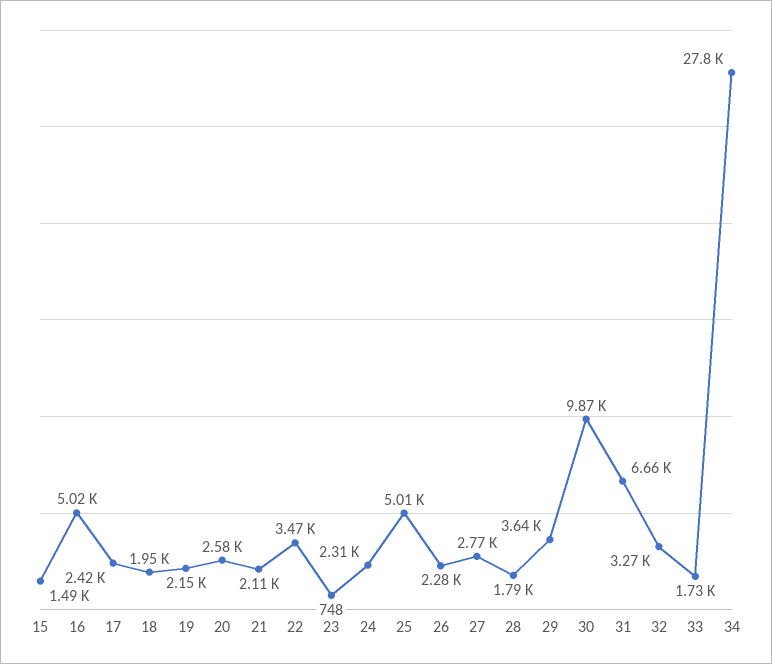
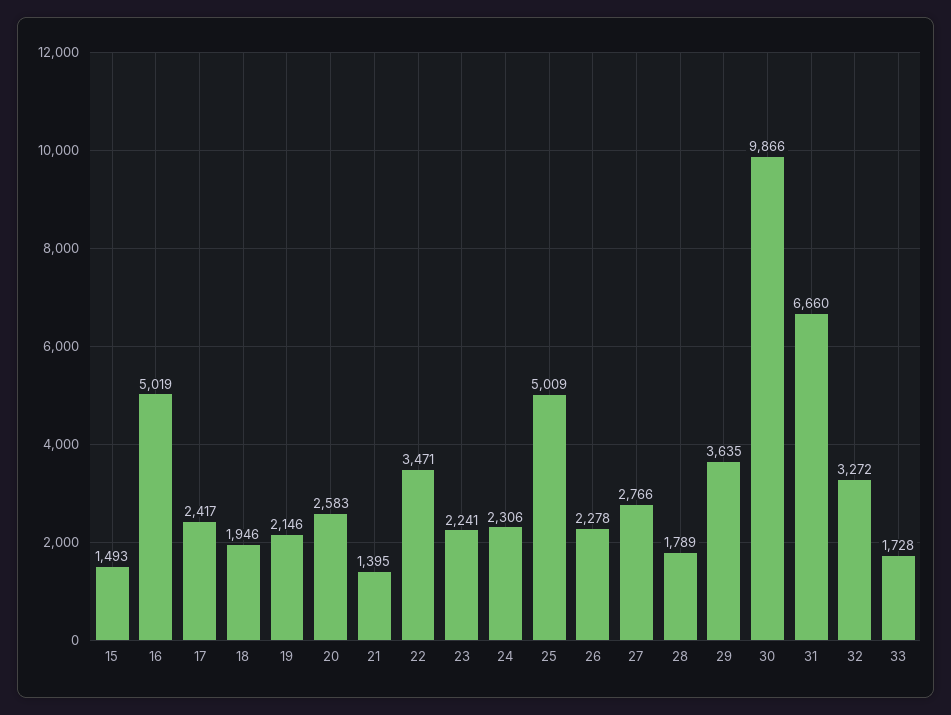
21: 2110 -> 1395
23: 748 -> 2241
34: 27800 -> none

